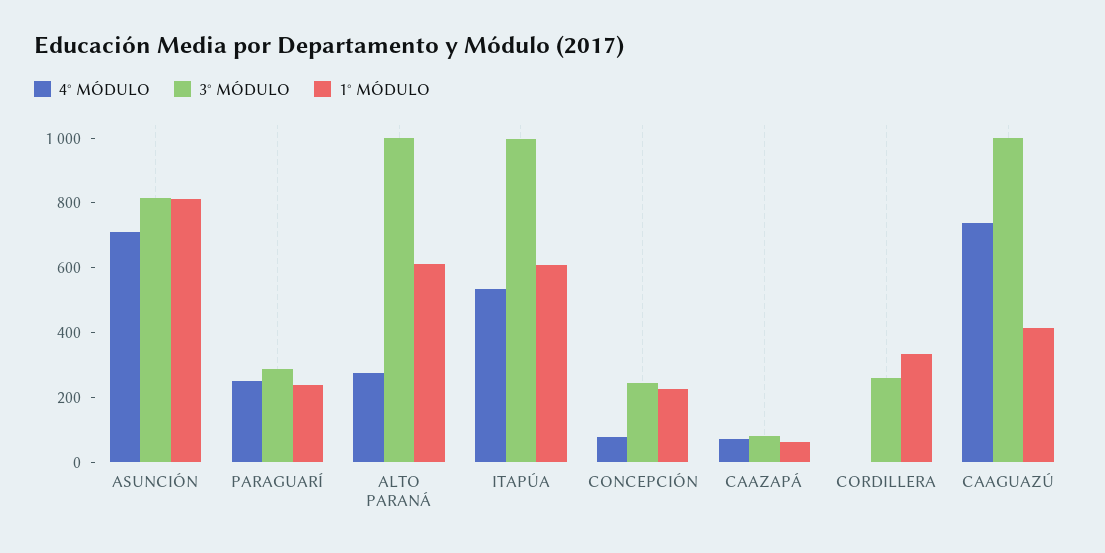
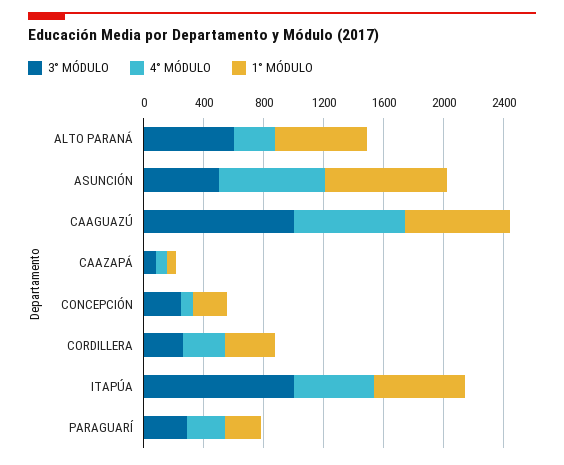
3° MÓDULO, ASUNCIÓN: 800 -> 500
3° MÓDULO, ALTO PARANÁ: 1000 -> 600
4° MÓDULO, CORDILLERA: 0 -> 300
1° MÓDULO, CAAGUAZÚ: 400 -> 700

